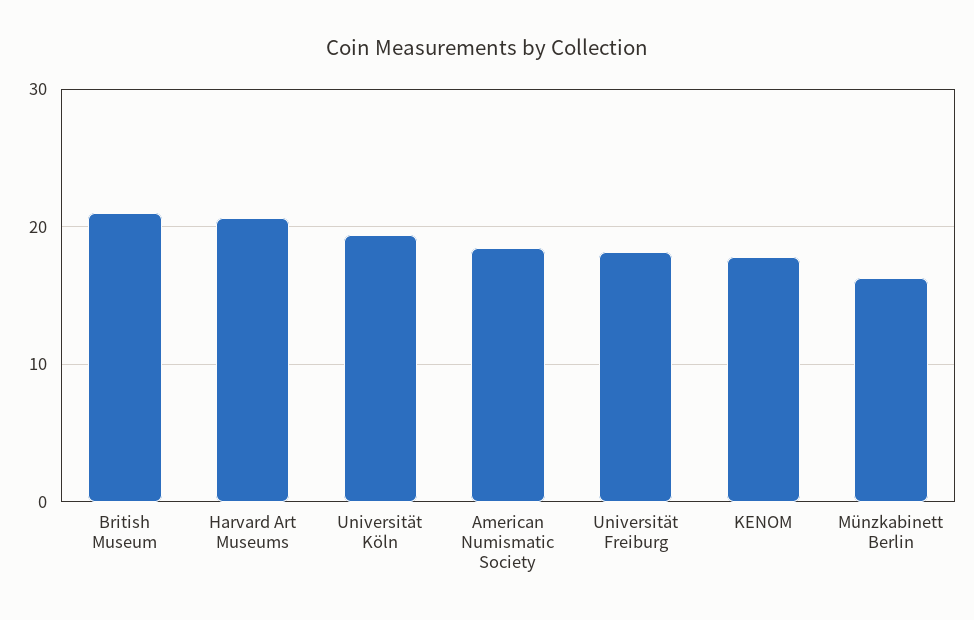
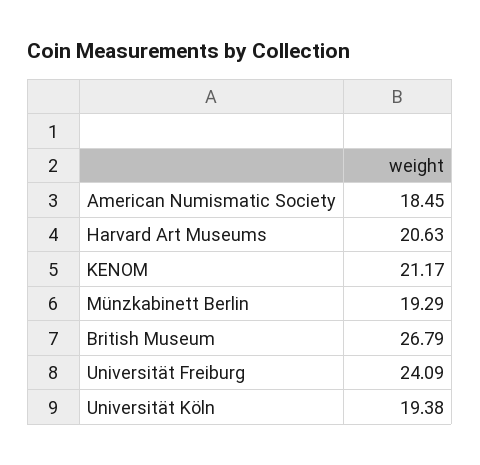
British Museum: 21 -> 26.79
Universität Freiburg: 18 -> 24.09
KENOM: 18 -> 21.17
Münzkabinett Berlin: 16 -> 19.29

